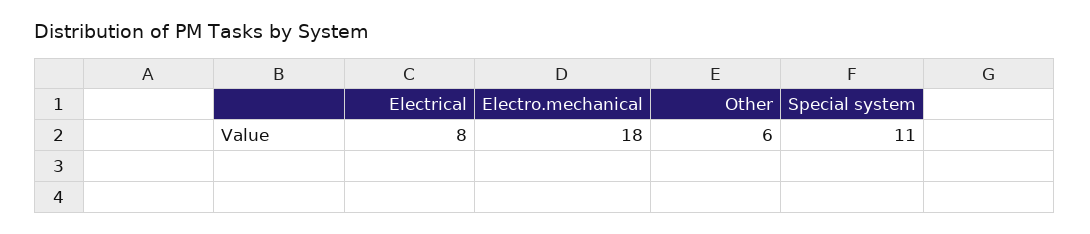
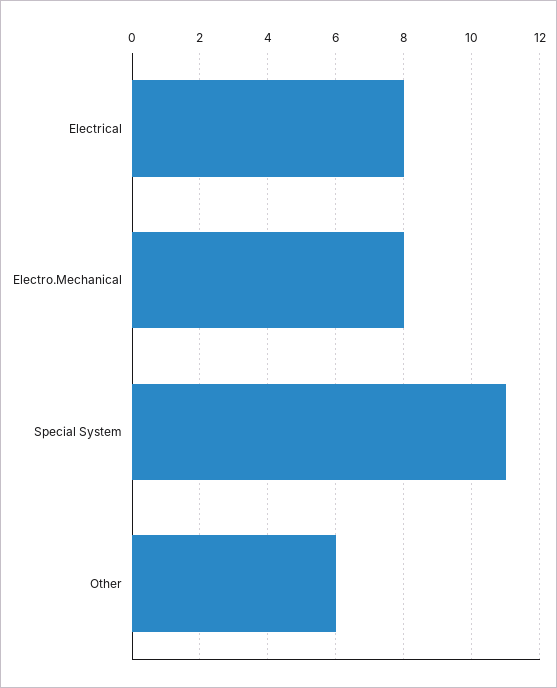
Electro.mechanical: 18 -> 8

